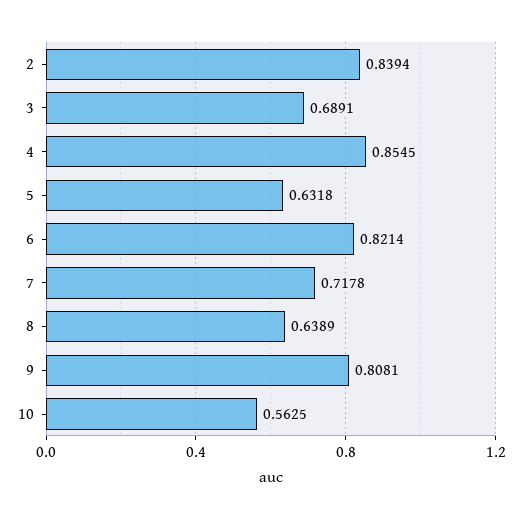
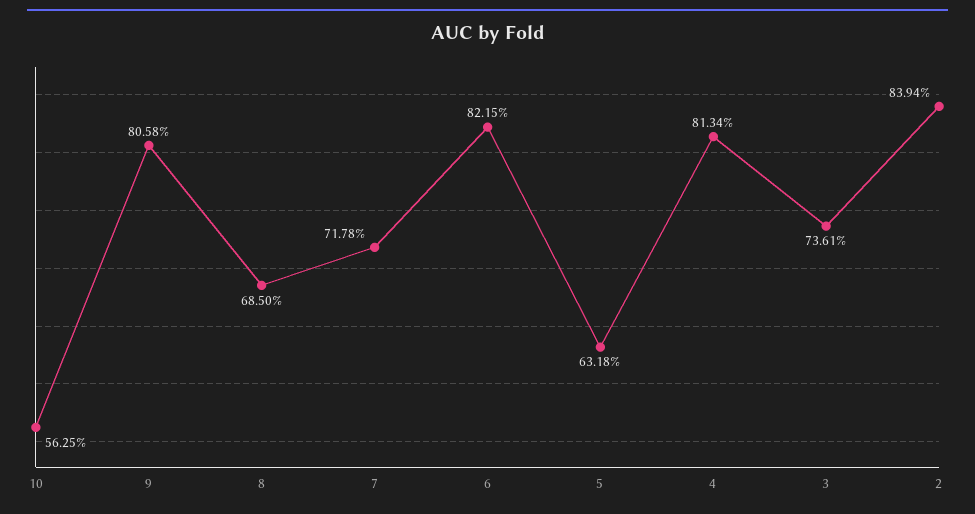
3: 0.6891 -> 0.7361
4: 0.8545 -> 0.8134
6: 0.8214 -> 0.8215
8: 0.6389 -> 0.685
9: 0.8081 -> 0.8058

